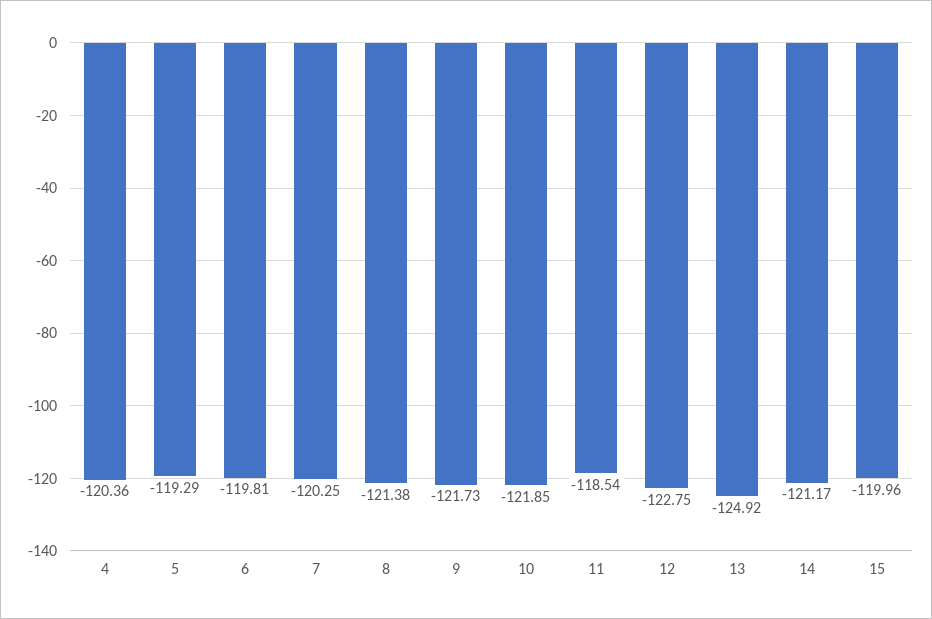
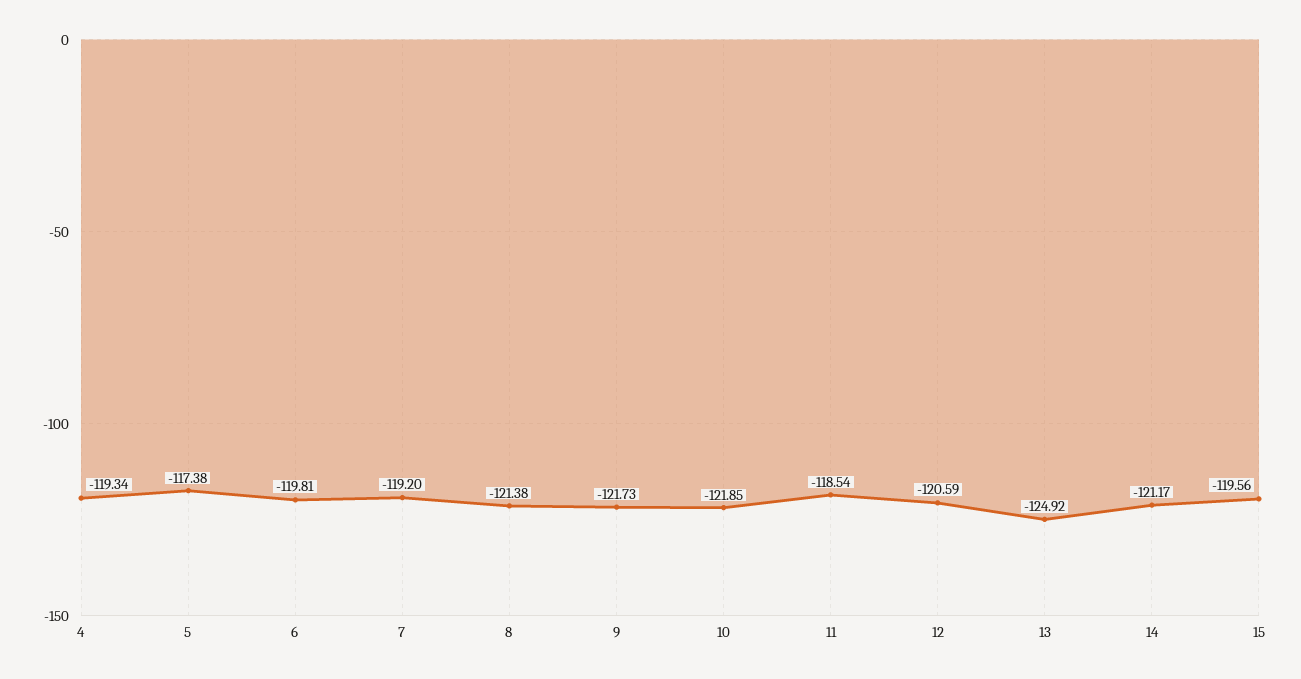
4: -120.36 -> -119.34
5: -119.29 -> -117.38
7: -120.25 -> -119.2
12: -122.75 -> -120.59
15: -119.96 -> -119.56

